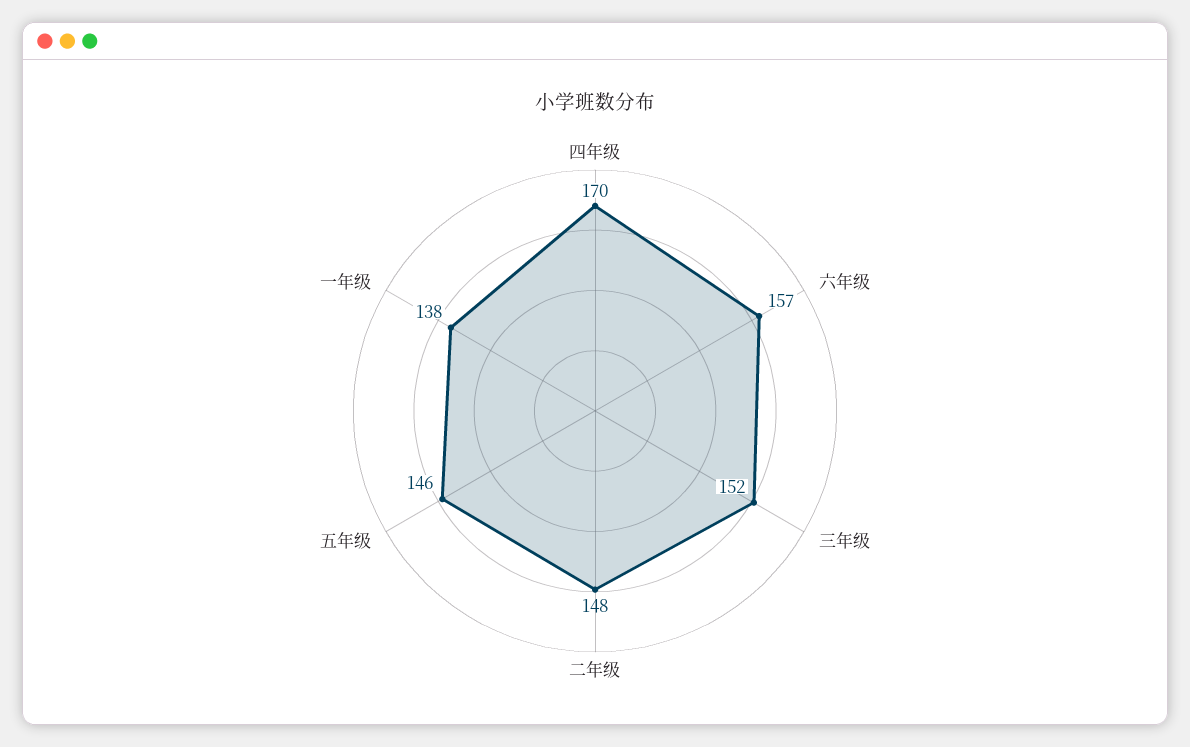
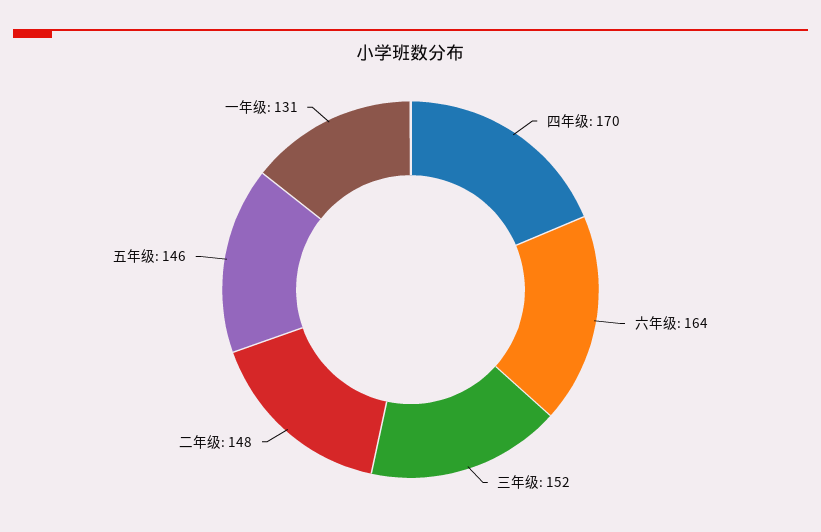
六年级: 157 -> 164
一年级: 138 -> 131

